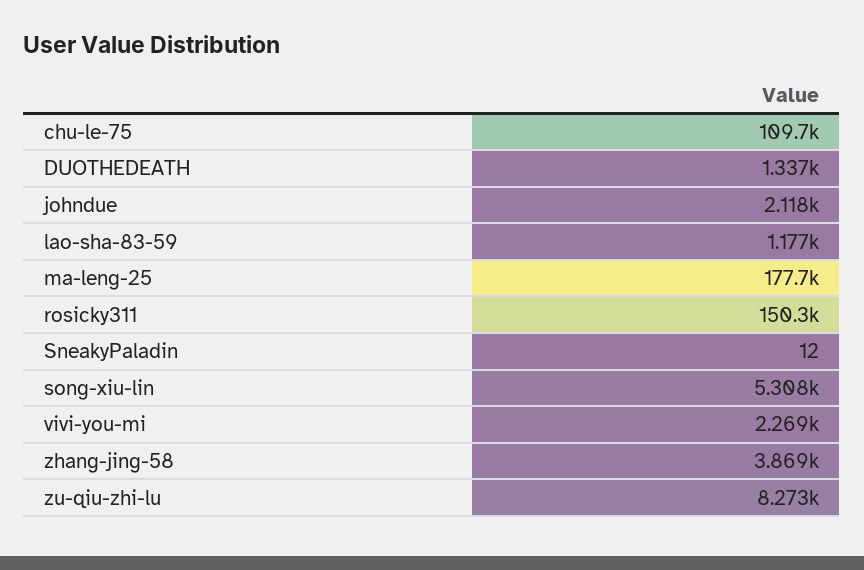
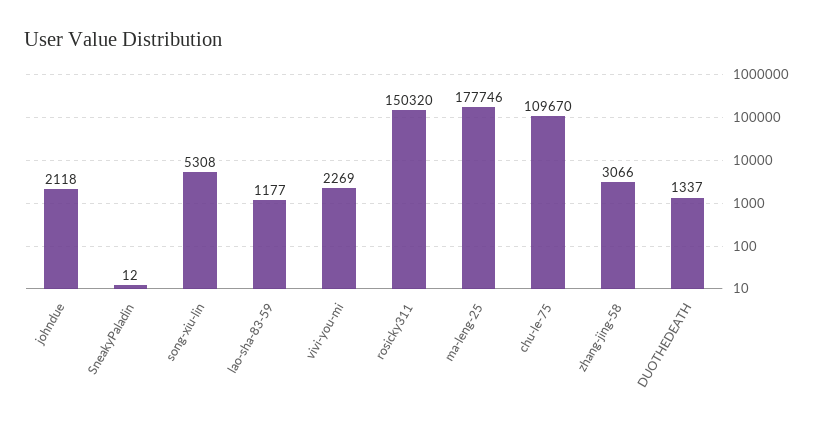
zhang-jing-58: 3869 -> 3066
zu-qiu-zhi-lu: 8273 -> none

